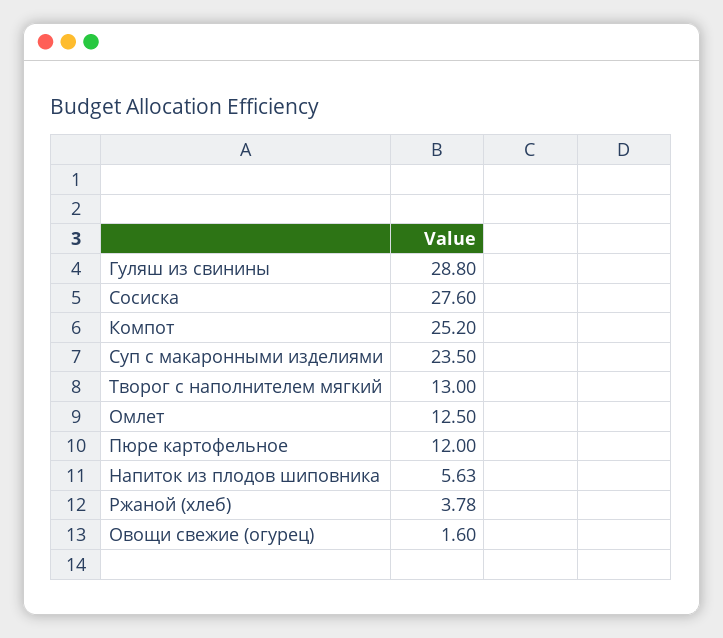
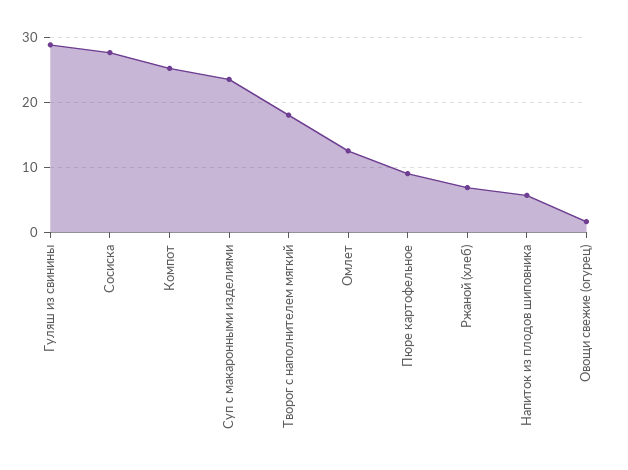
Творог с наполнителем мягкий: 13 -> 18
Пюре картофельное: 12 -> 9
Ржаной (хлеб): 3.78 -> 7

